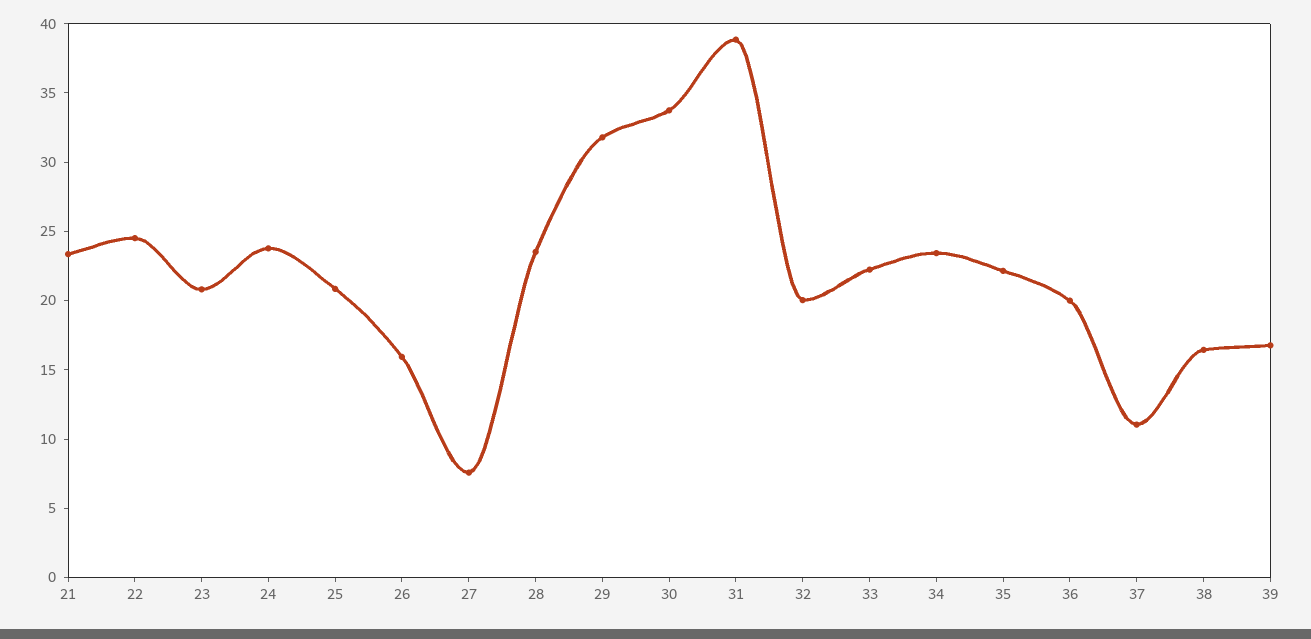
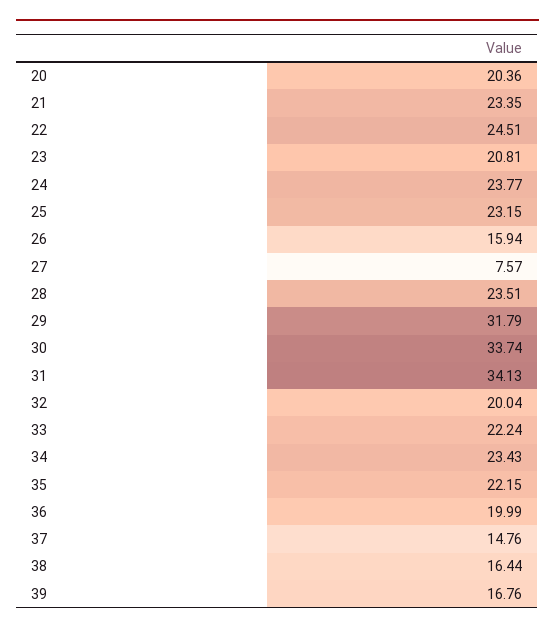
25: 21 -> 23.15
31: 39 -> 34.13
37: 11 -> 14.76
20: none -> 20.36

